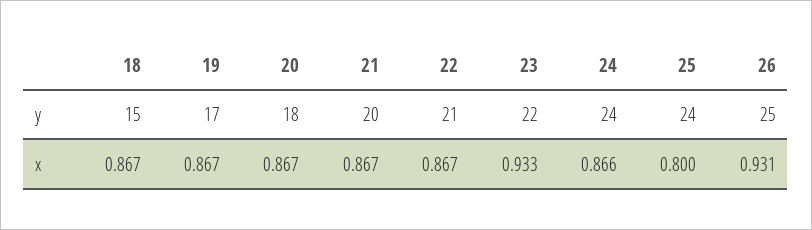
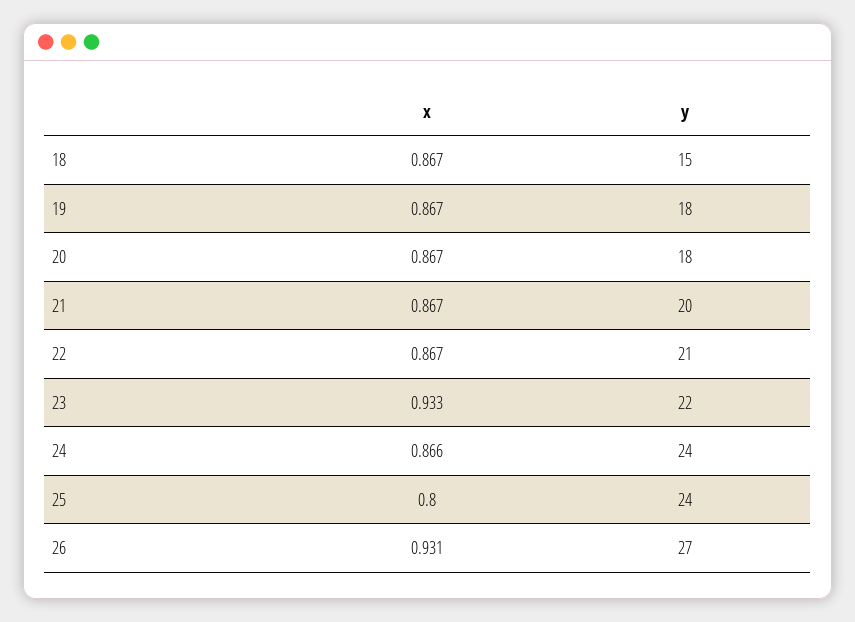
19, y: 17 -> 18
26, y: 25 -> 27

